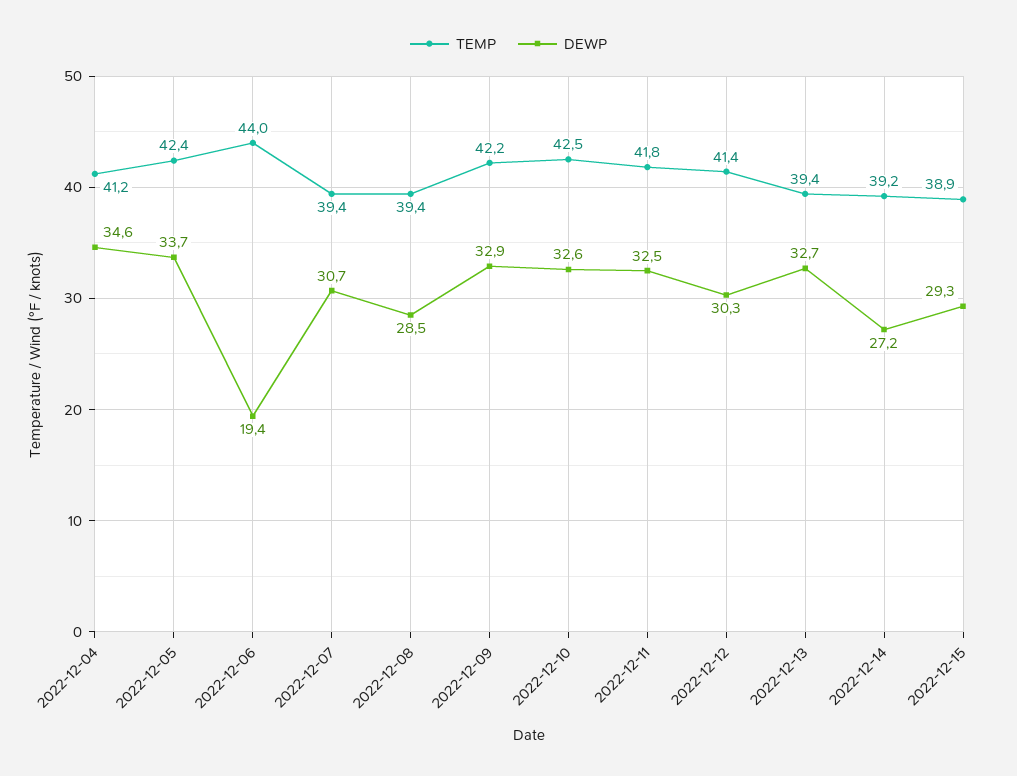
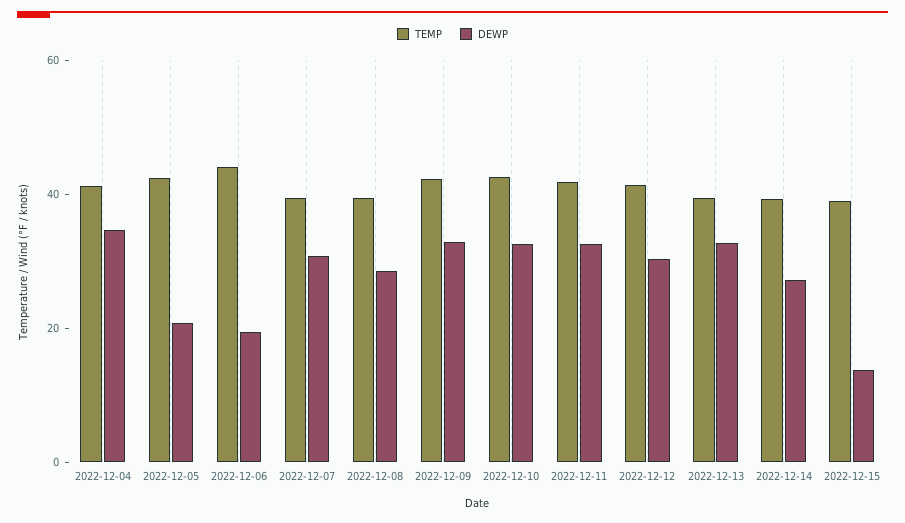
DEWP, 2022-12-05: 33.7 -> 20
DEWP, 2022-12-15: 29.3 -> 15

